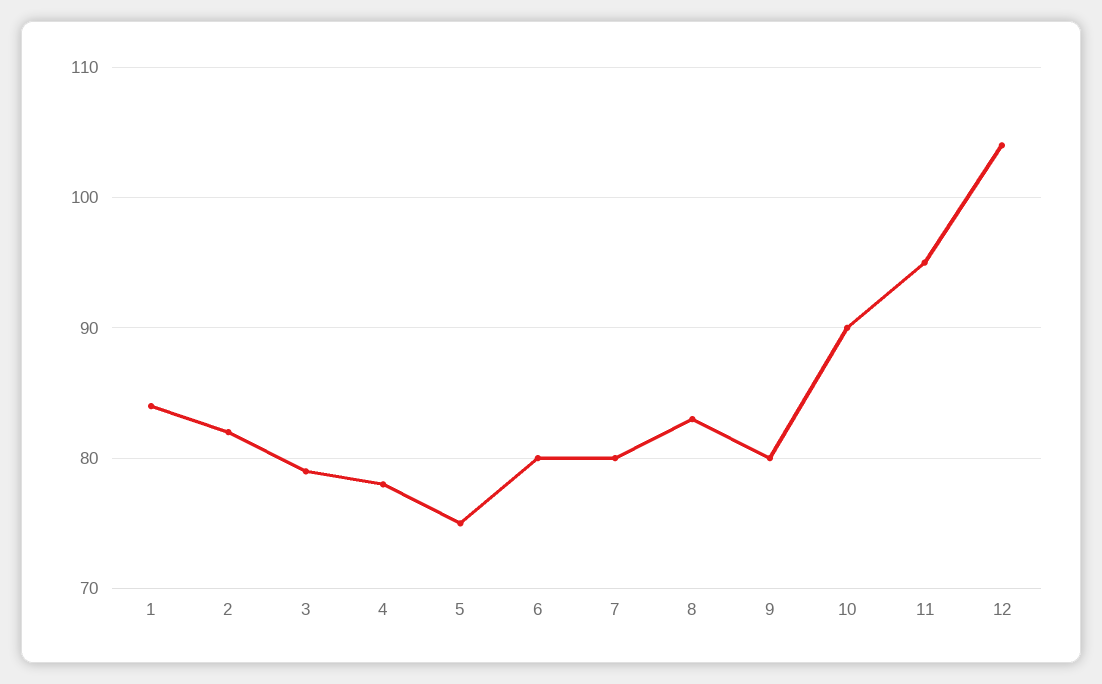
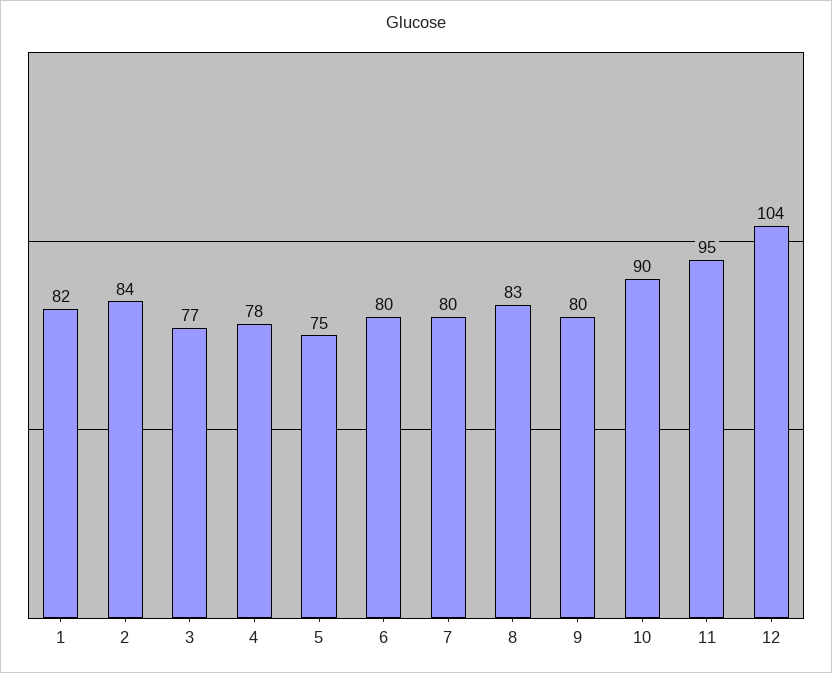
1: 84 -> 82
2: 82 -> 84
3: 79 -> 77

